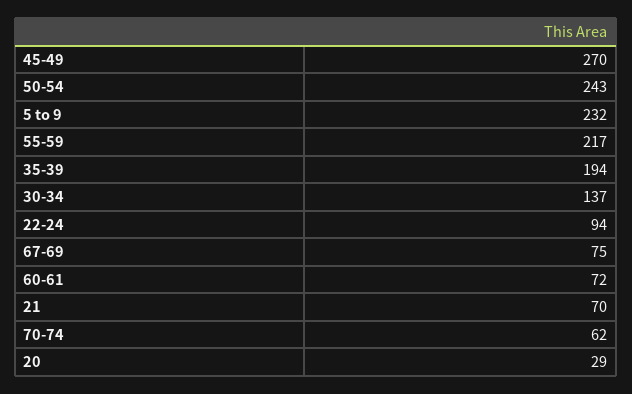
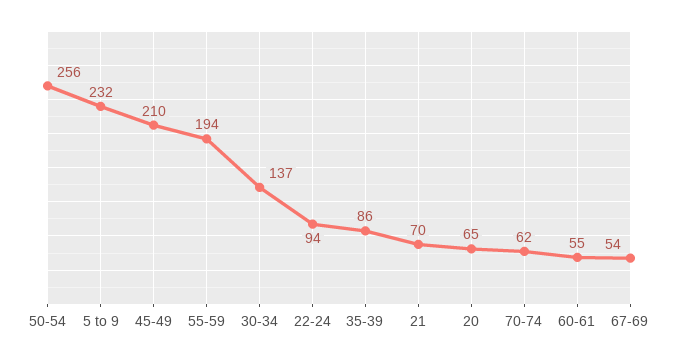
45-49: 270 -> 210
50-54: 243 -> 256
55-59: 217 -> 194
35-39: 194 -> 86
67-69: 75 -> 54
60-61: 72 -> 55
20: 29 -> 65

